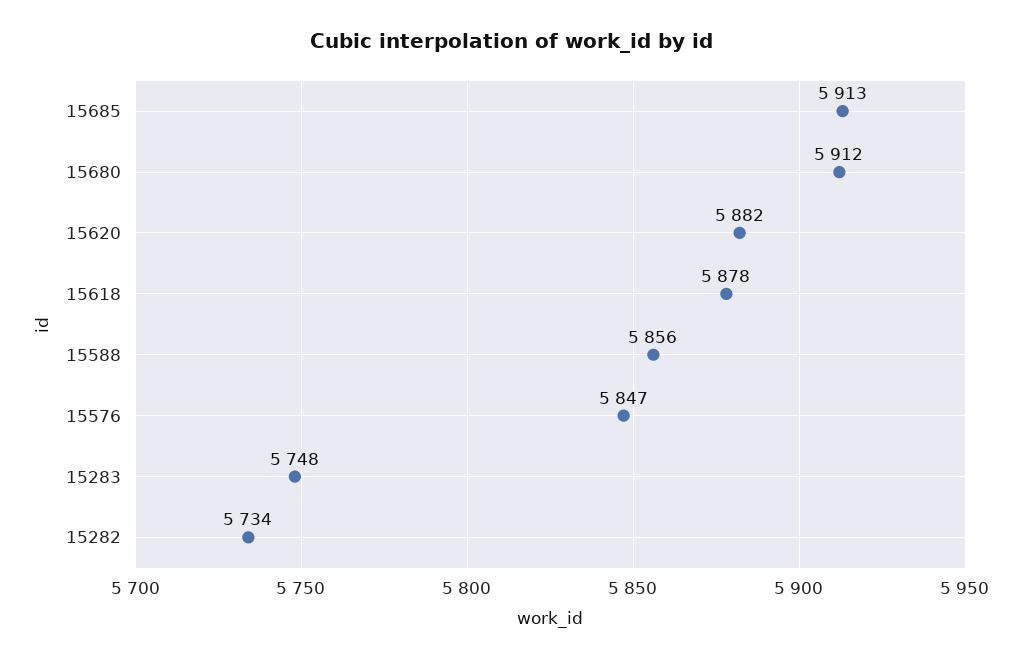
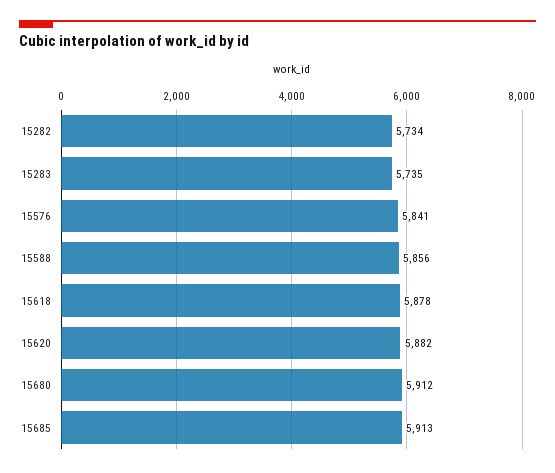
15576: 5847 -> 5841
15283: 5748 -> 5735

